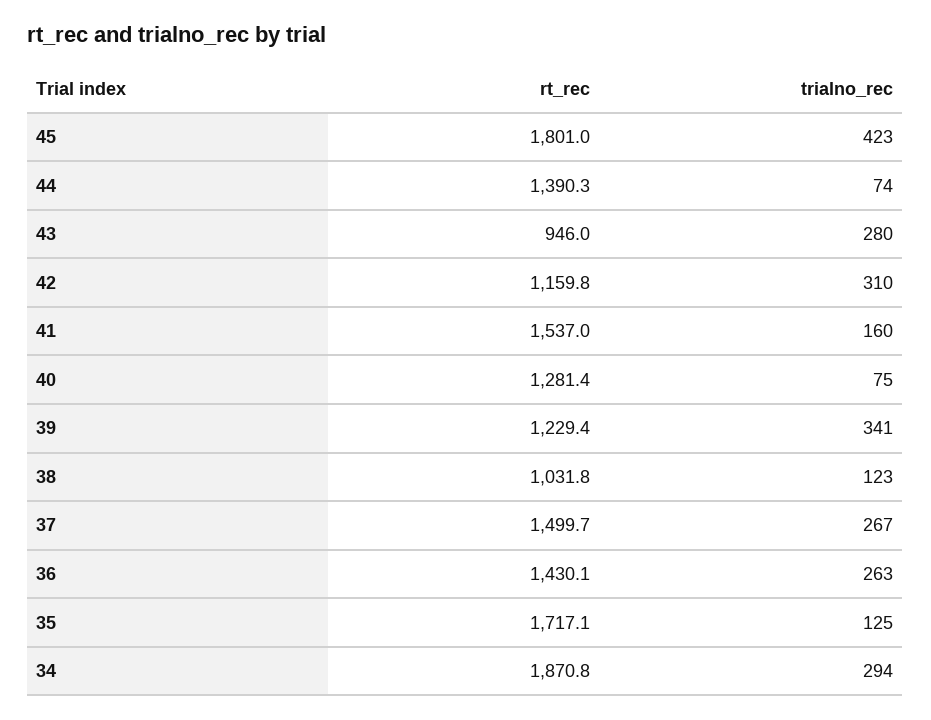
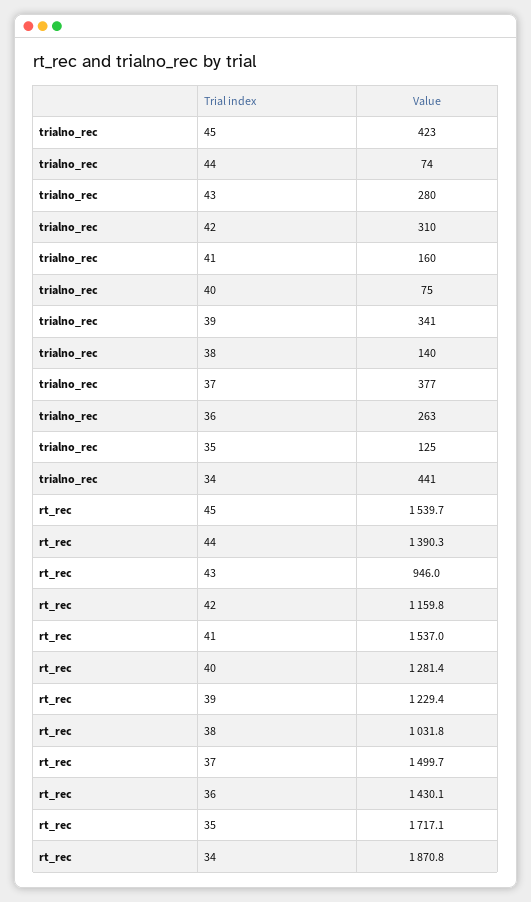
rt_rec, 45: 1801 -> 1539.7
trialno_rec, 38: 123 -> 140
trialno_rec, 37: 267 -> 377
trialno_rec, 34: 294 -> 441

